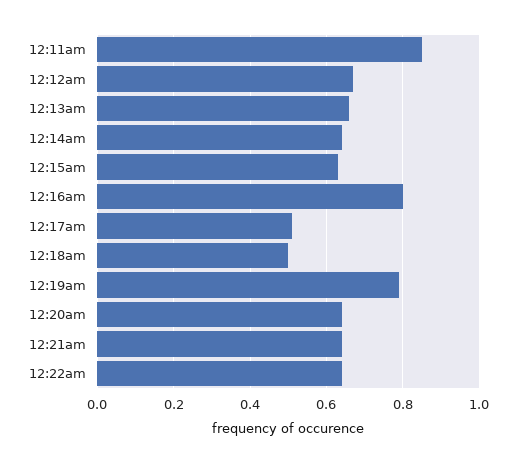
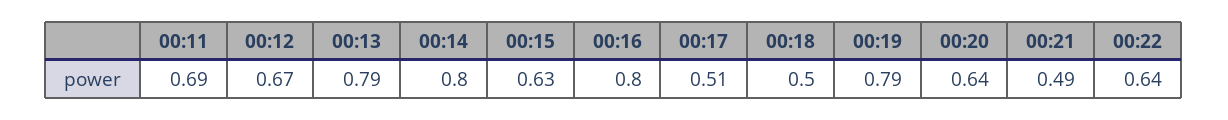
12:11am: 0.85 -> 0.69
12:13am: 0.65 -> 0.79
12:14am: 0.65 -> 0.8
12:21am: 0.65 -> 0.49

